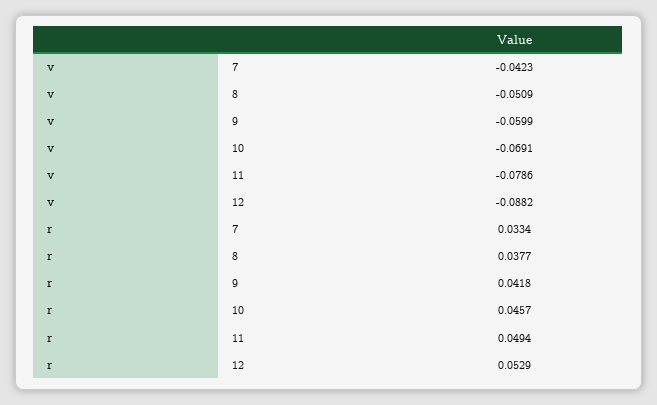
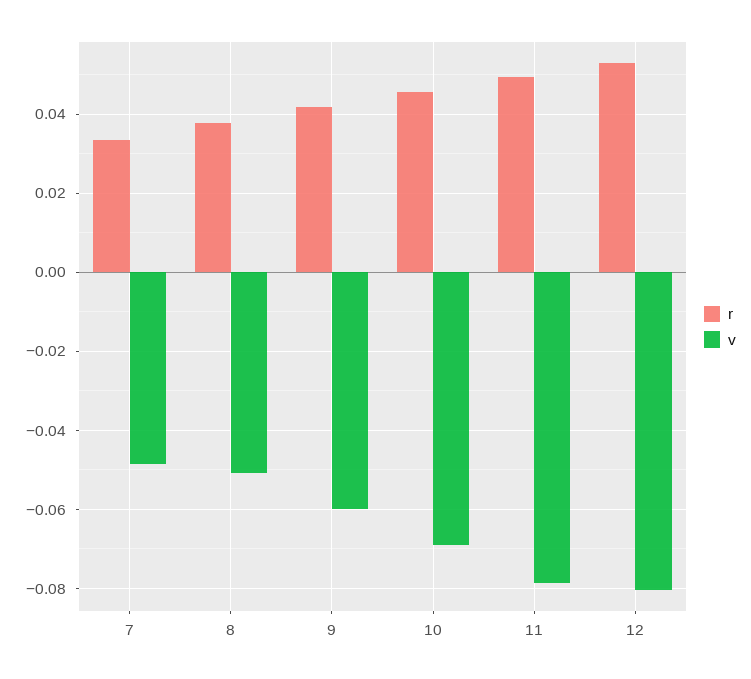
v, 7: -0.0423 -> -0.048
v, 12: -0.0882 -> -0.08

